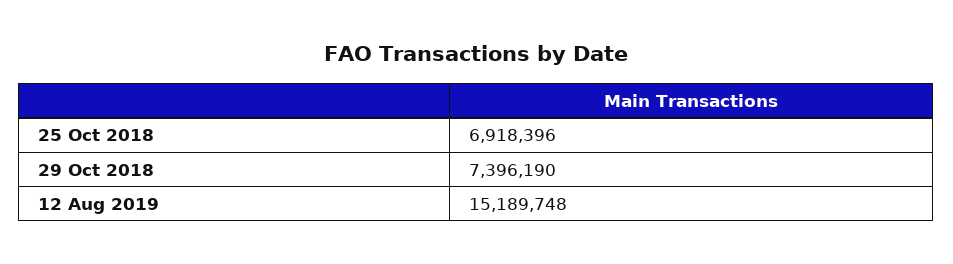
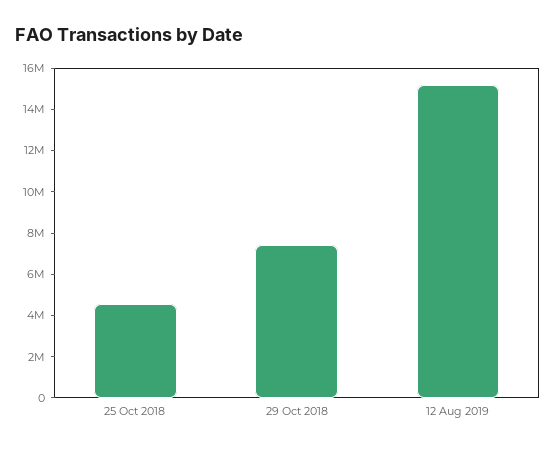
25 Oct 2018: 6918396 -> 4500000

